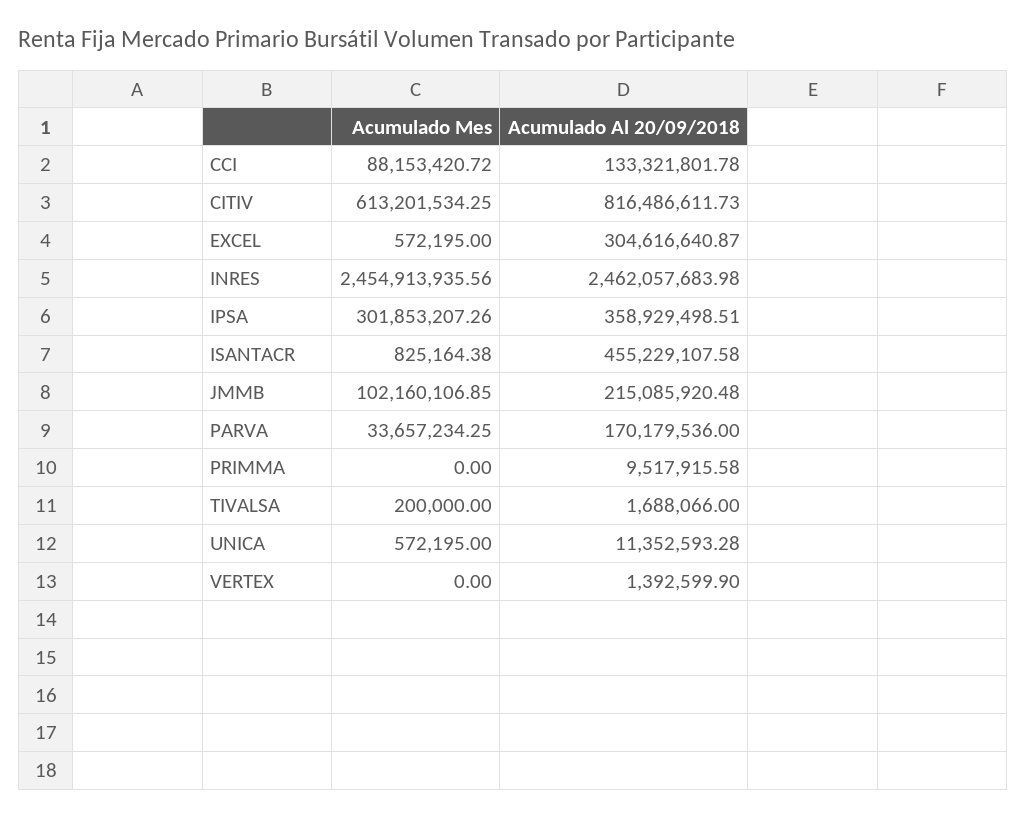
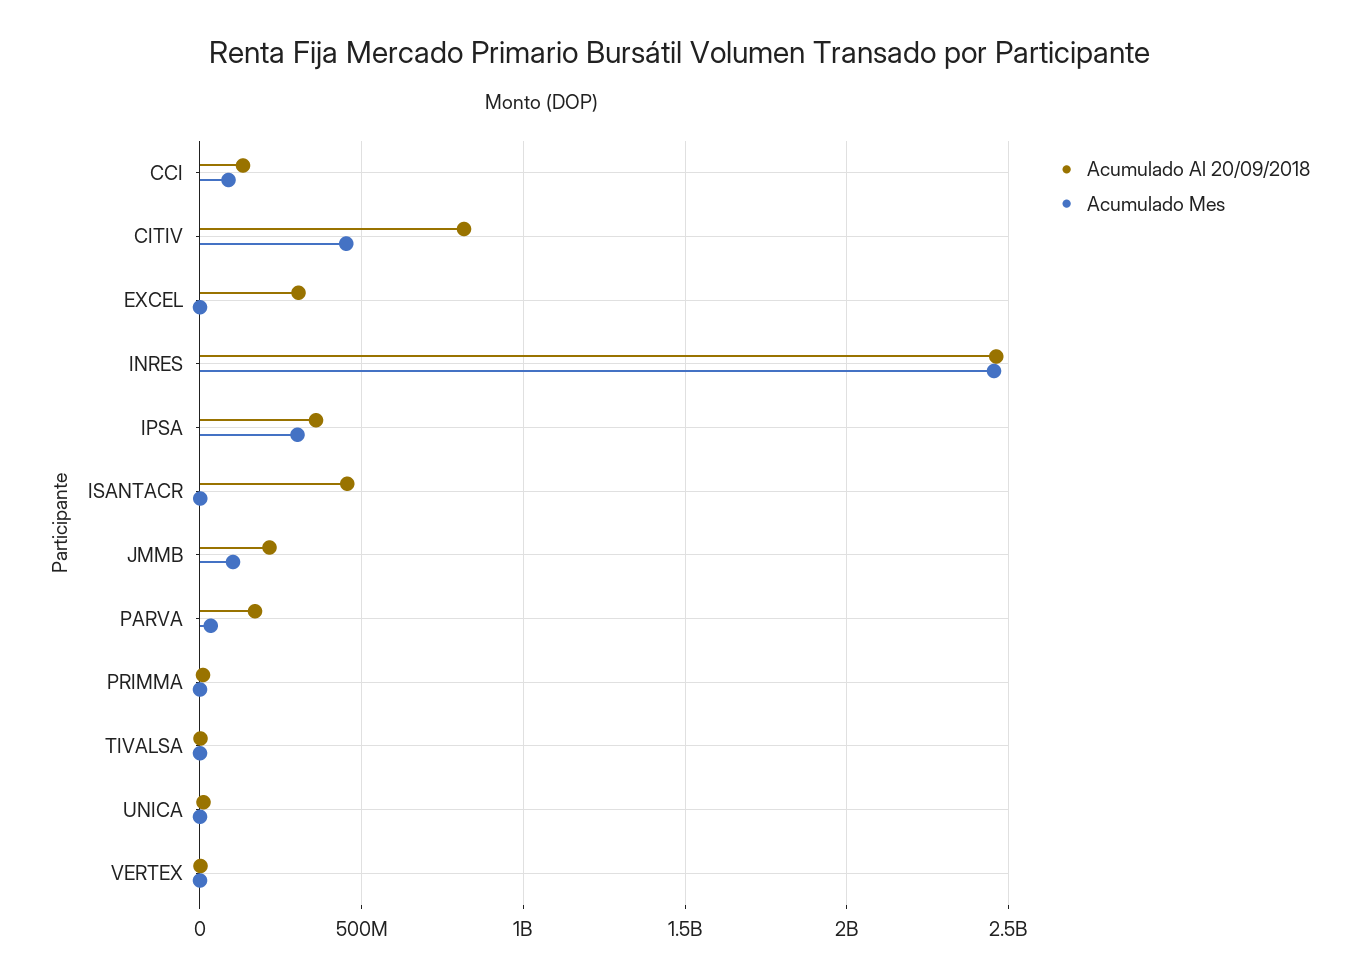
Acumulado Mes, CITIV: 613201534.25 -> 450000000

